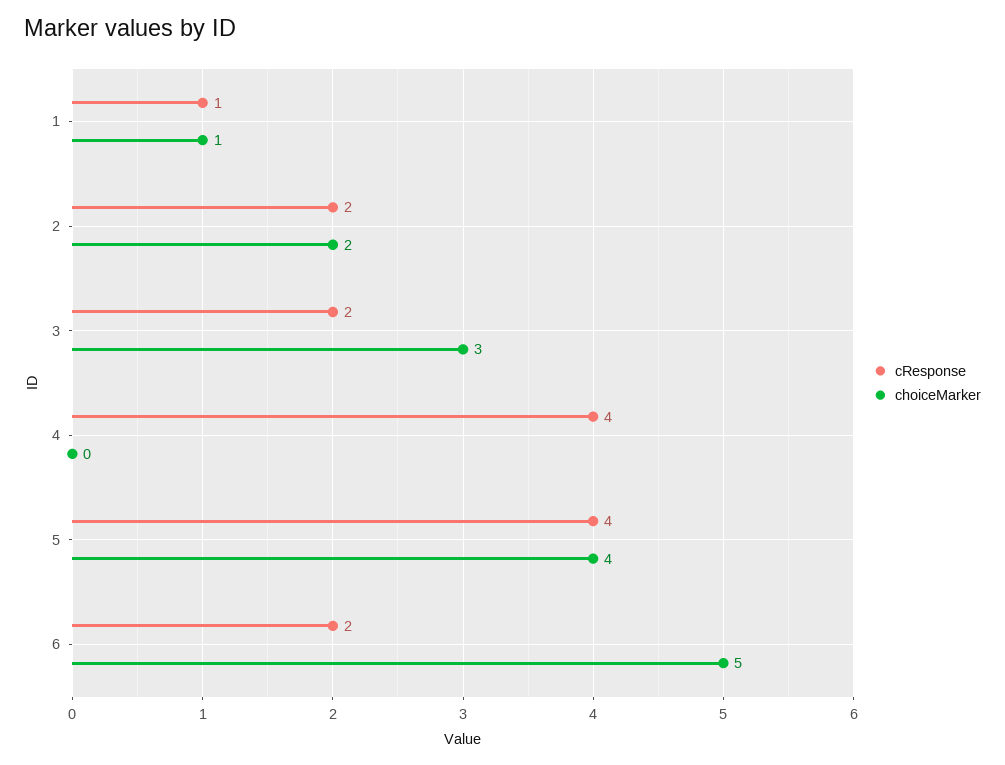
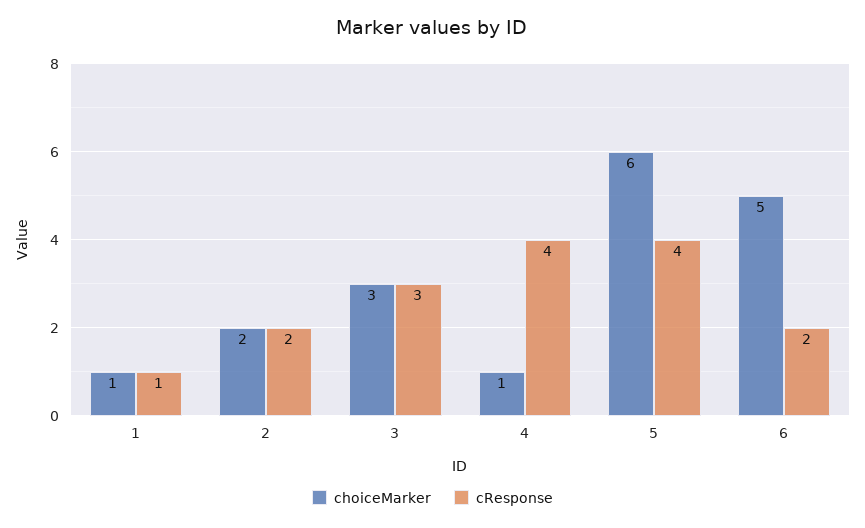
cResponse, 3: 2 -> 3
choiceMarker, 4: 0 -> 1
choiceMarker, 5: 4 -> 6

